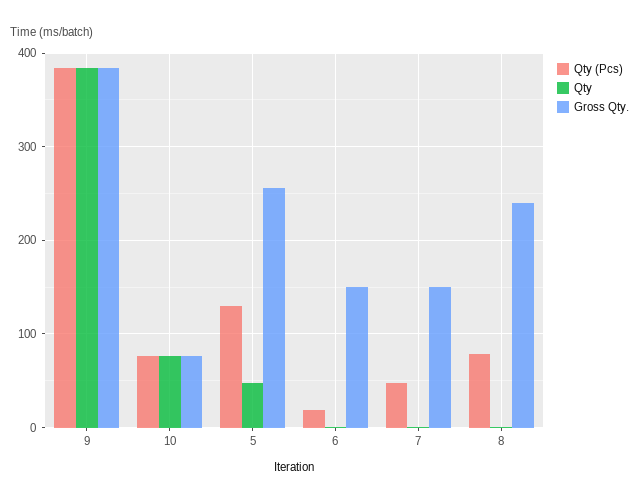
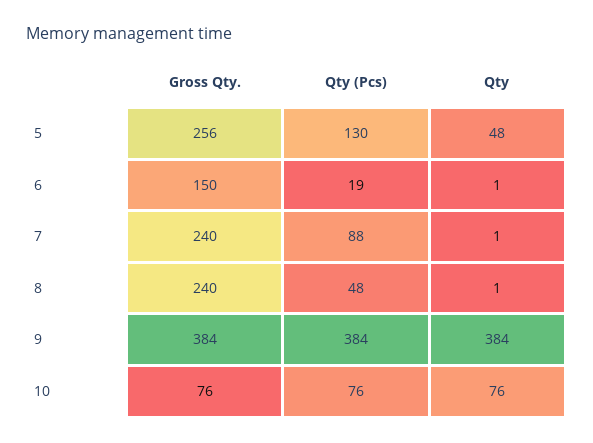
Qty (Pcs), 7: 50 -> 88
Gross Qty., 7: 150 -> 240
Qty (Pcs), 8: 80 -> 48

